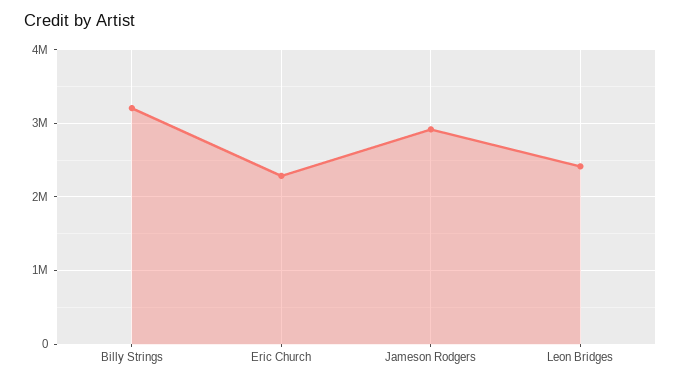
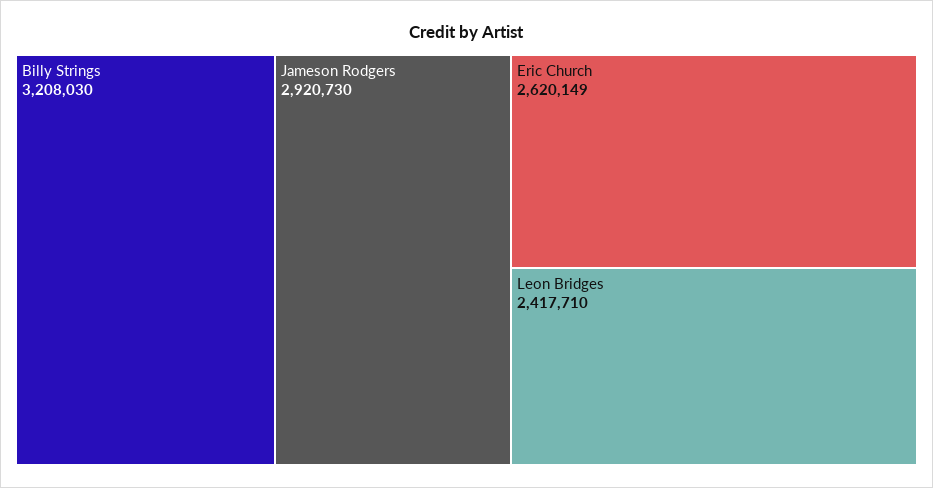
Eric Church: 2300000 -> 2620149

